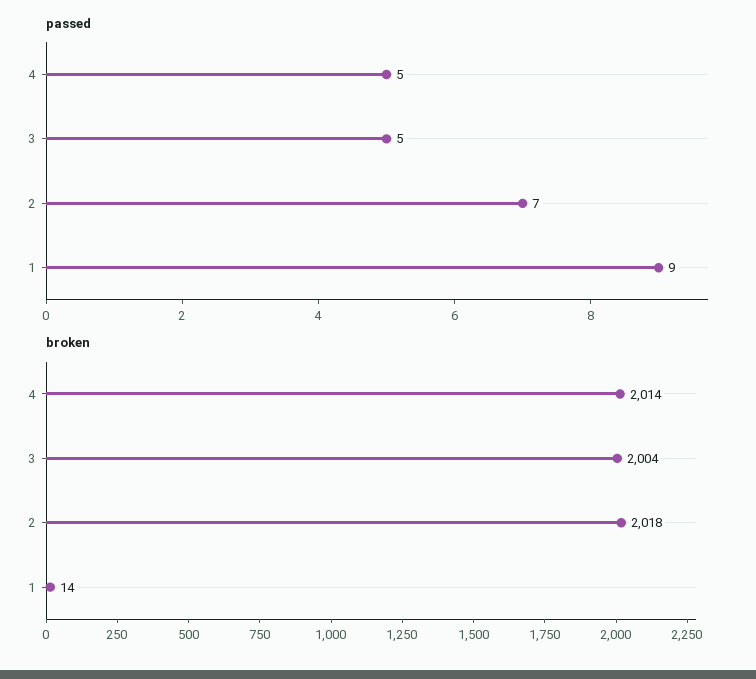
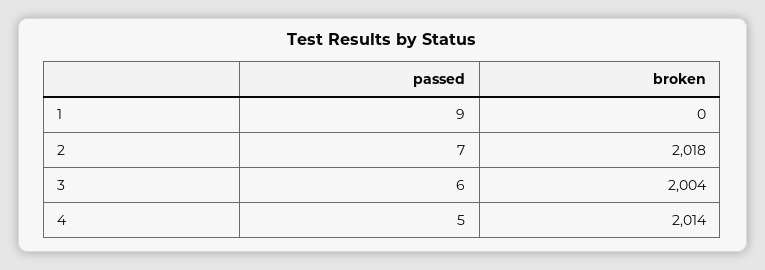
passed, 3: 5 -> 6
broken, 1: 14 -> 0

